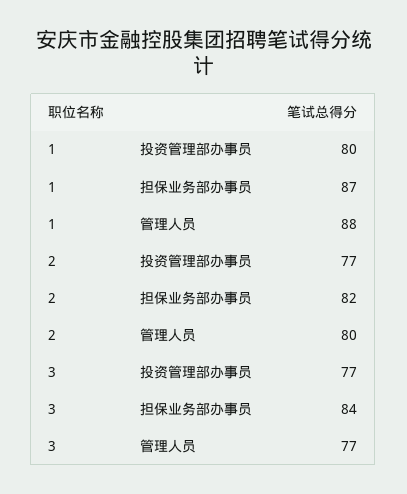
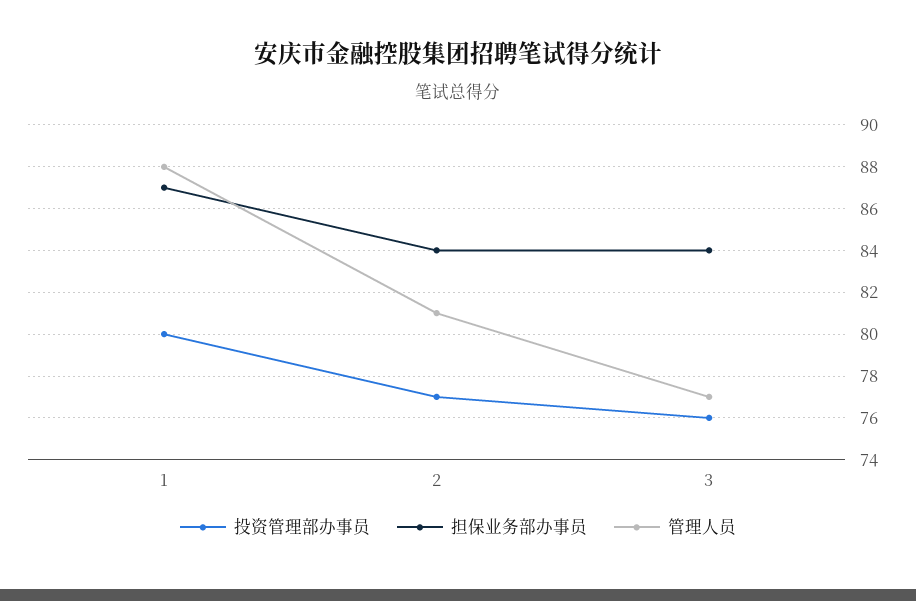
担保业务部办事员, 2: 82 -> 84
管理人员, 2: 80 -> 81
投资管理部办事员, 3: 77 -> 76

